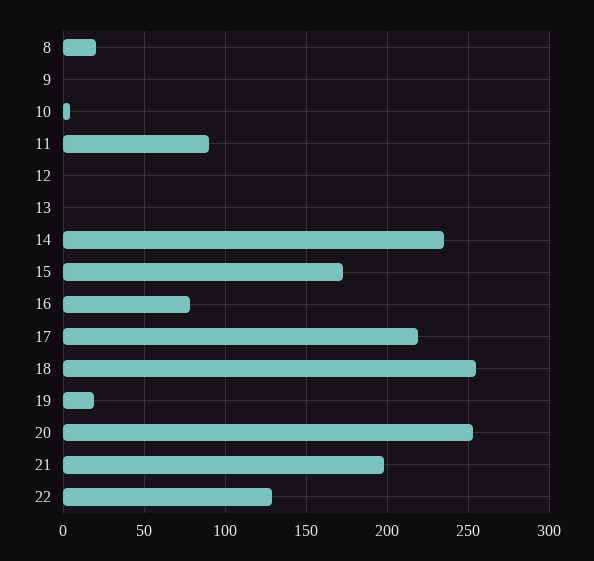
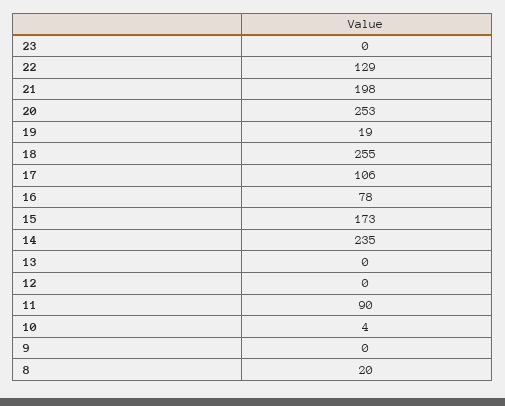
17: 220 -> 106
23: none -> 0

